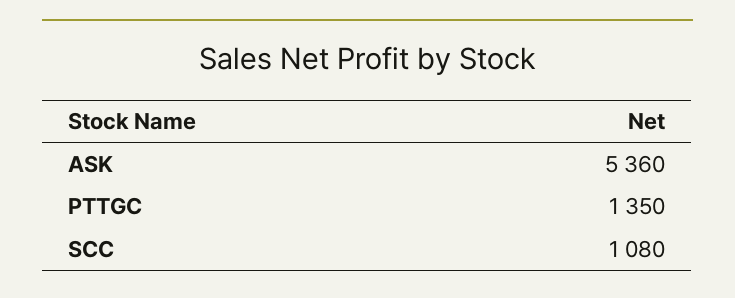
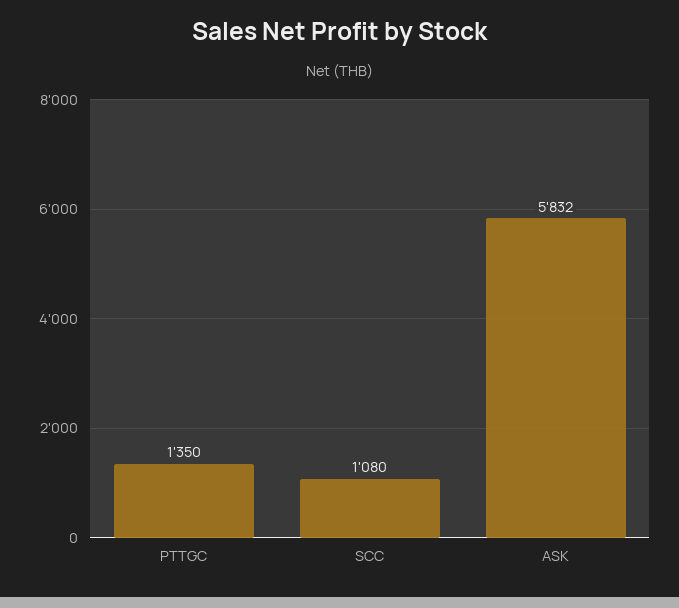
ASK: 5360 -> 5832

